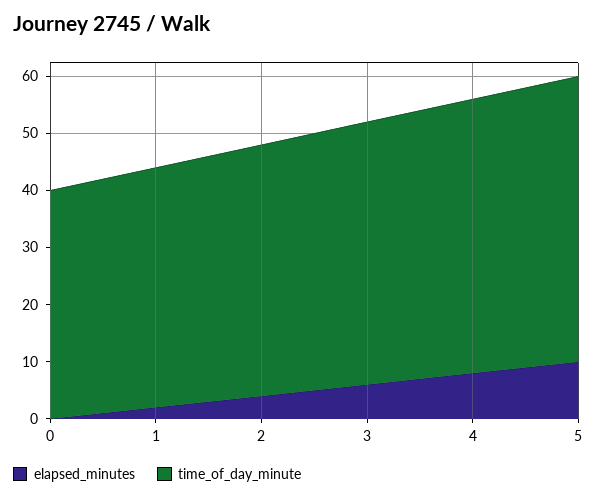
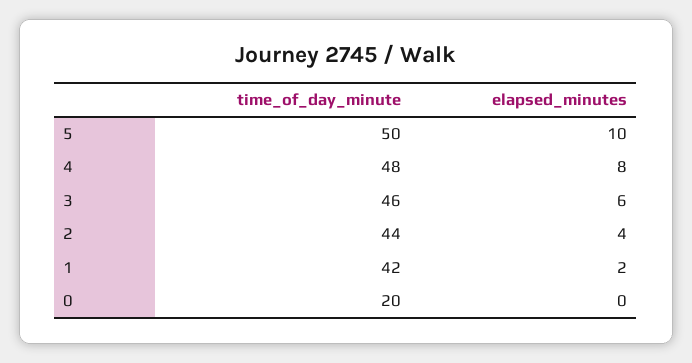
time_of_day_minute, 0: 40 -> 20

